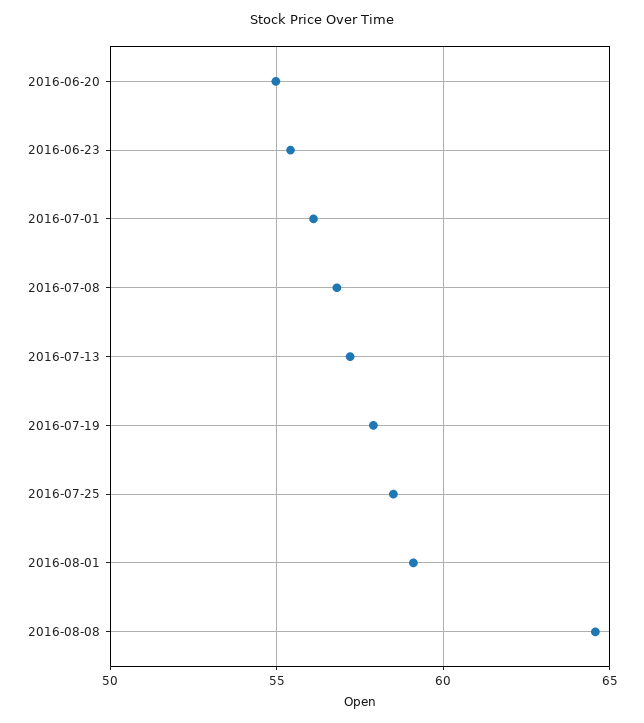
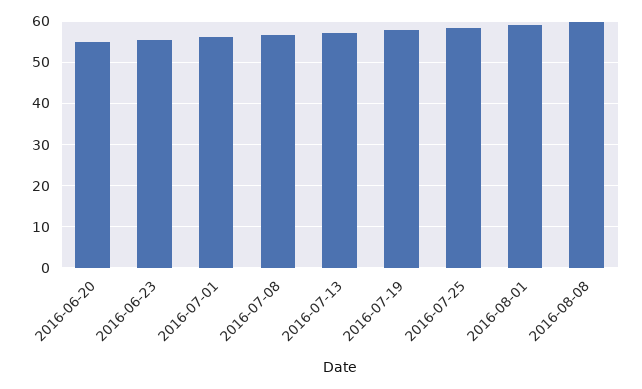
2016-08-08: 64.5 -> 60

